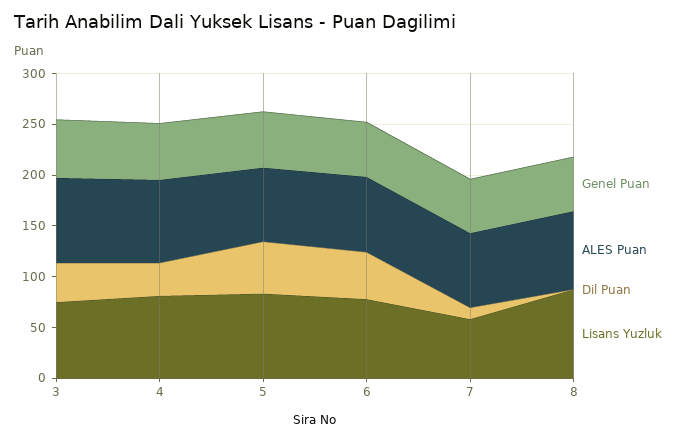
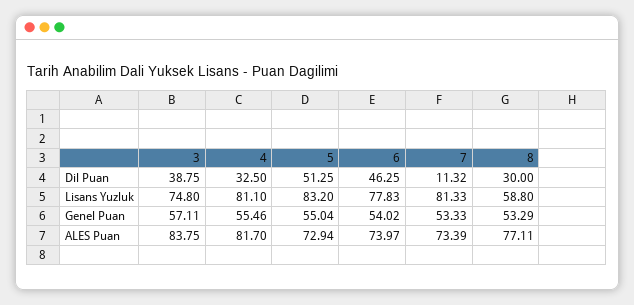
Lisans Yuzluk, 7: 60 -> 81.33
Dil Puan, 8: 0 -> 30
Lisans Yuzluk, 8: 90 -> 58.8

